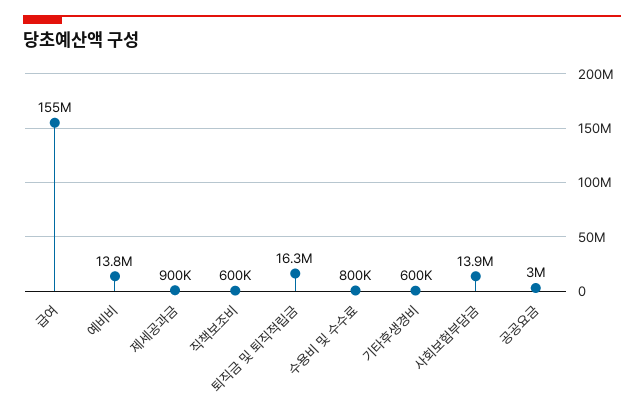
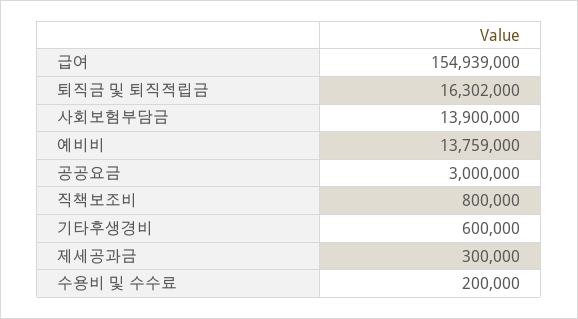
제세공과금: 900000 -> 300000
직책보조비: 600000 -> 800000
수용비 및 수수료: 800000 -> 200000

